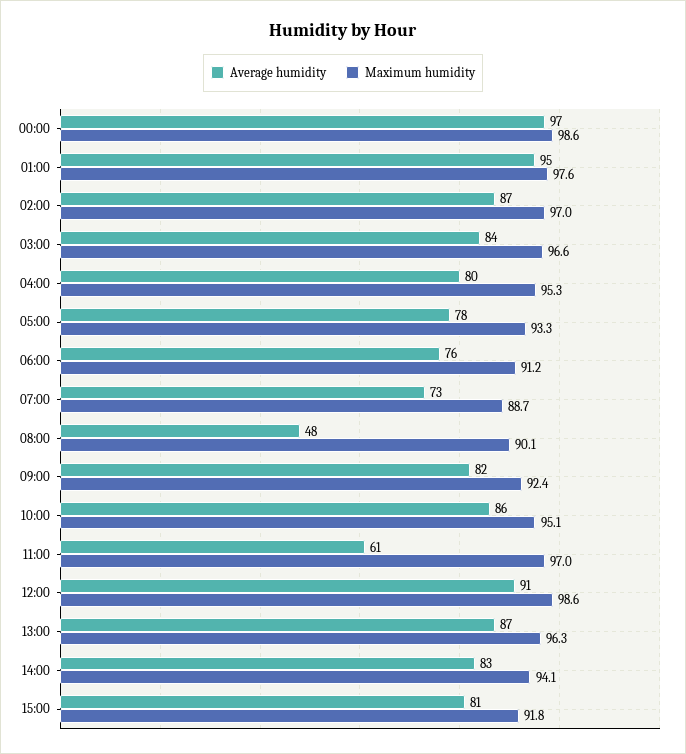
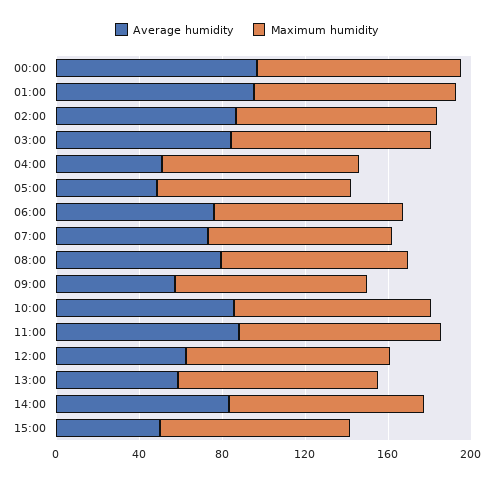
Average humidity, 04:00: 80 -> 50
Average humidity, 05:00: 78 -> 50
Average humidity, 08:00: 48 -> 80
Average humidity, 09:00: 82 -> 60
Average humidity, 11:00: 61 -> 90
Average humidity, 12:00: 91 -> 60
Average humidity, 13:00: 87 -> 60
Average humidity, 15:00: 81 -> 50

